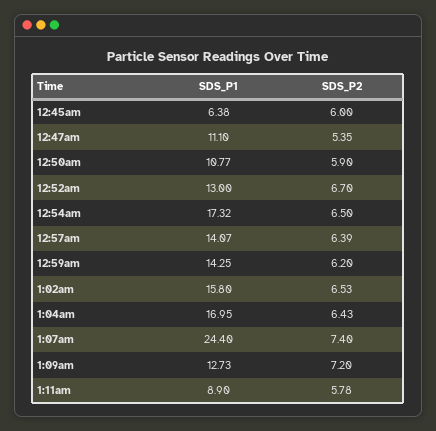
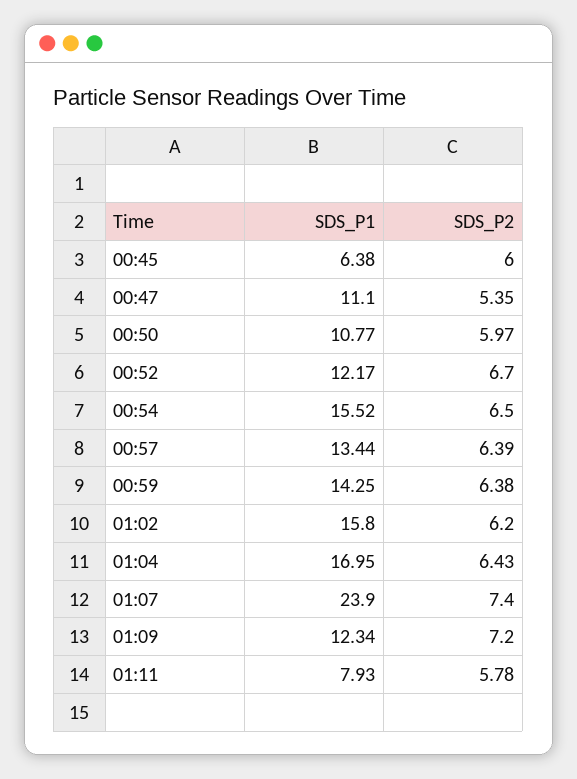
SDS_P2, 12:50am: 5.9 -> 5.97
SDS_P1, 12:52am: 13 -> 12.17
SDS_P1, 12:54am: 17.32 -> 15.52
SDS_P1, 12:57am: 14.07 -> 13.44
SDS_P2, 12:59am: 6.2 -> 6.38
SDS_P2, 1:02am: 6.53 -> 6.2
SDS_P1, 1:07am: 24.4 -> 23.9
SDS_P1, 1:09am: 12.73 -> 12.34
SDS_P1, 1:11am: 8.9 -> 7.93

